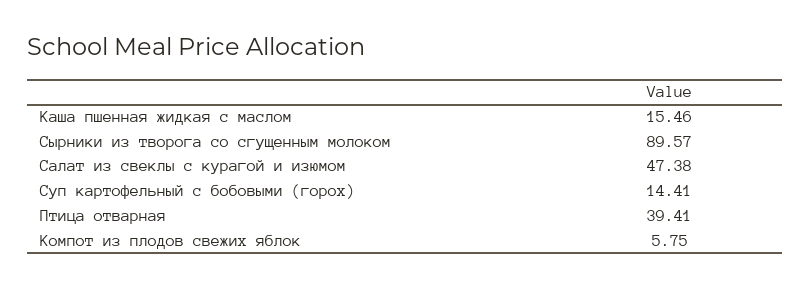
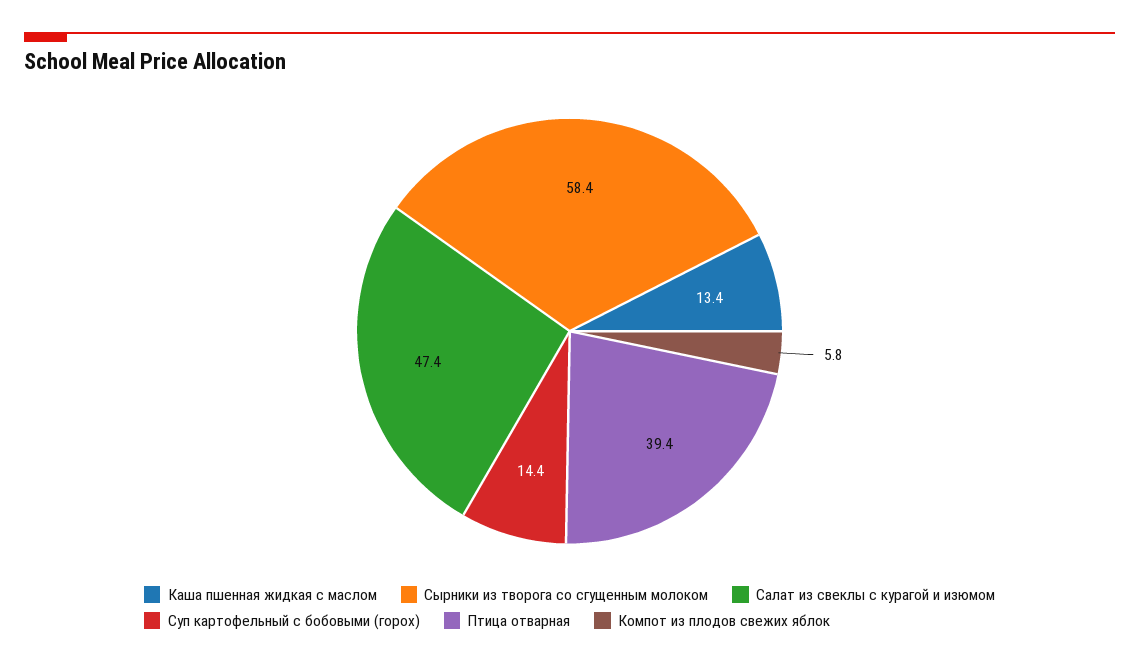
Каша пшенная жидкая с маслом: 15.46 -> 13.4
Сырники из творога со сгущенным молоком: 89.57 -> 58.4

